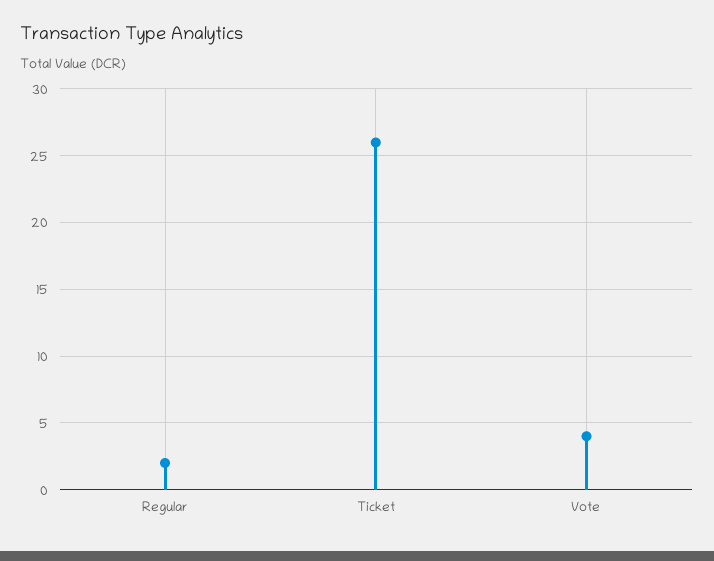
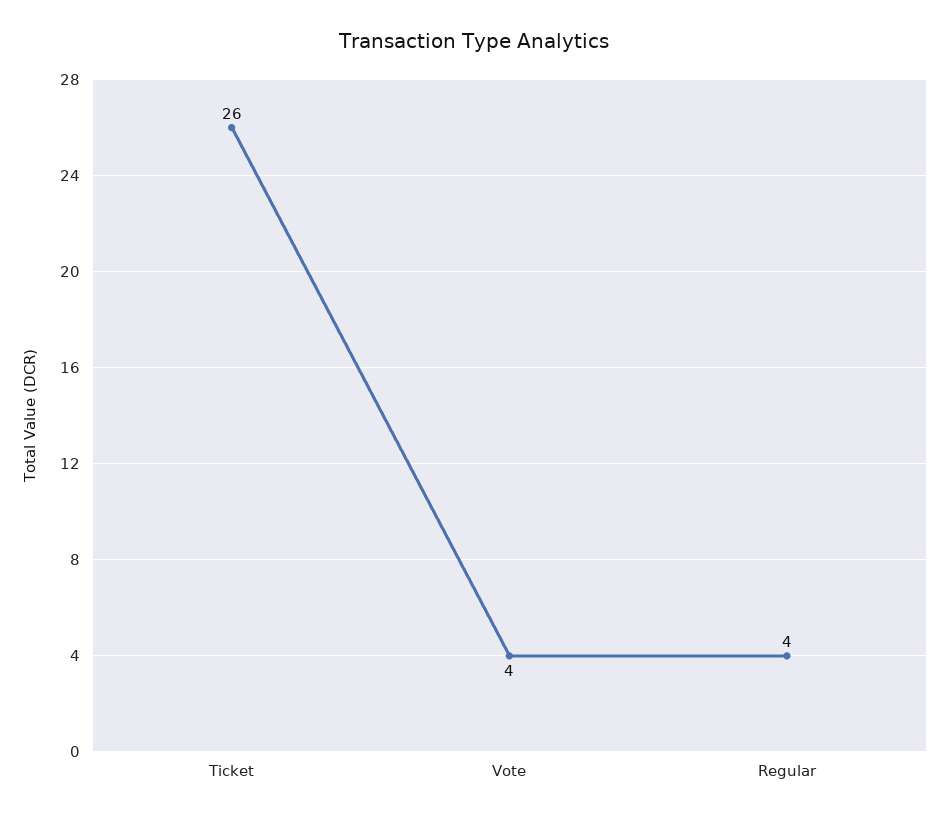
Regular: 2 -> 4

